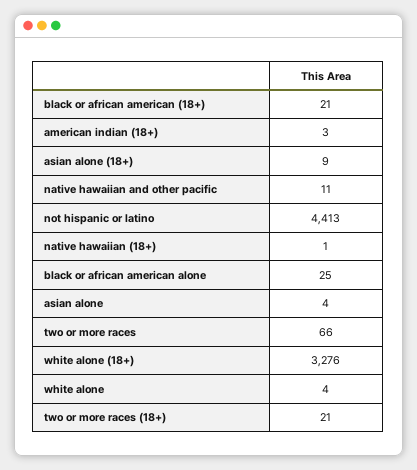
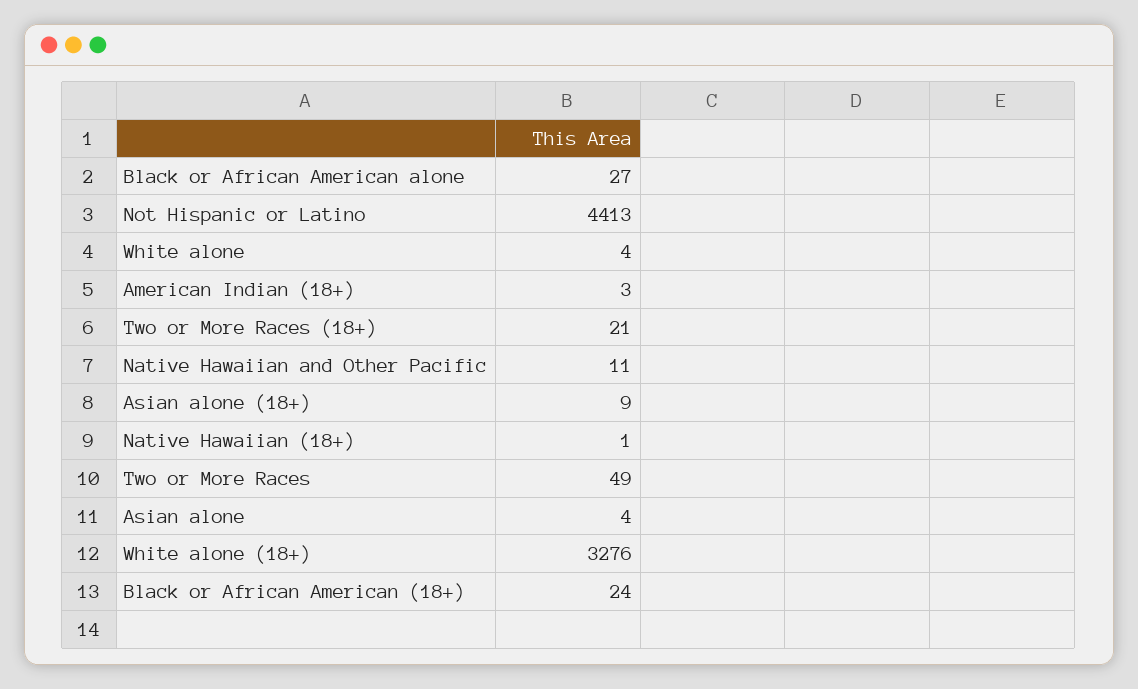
black or african american (18+): 21 -> 24
black or african american alone: 25 -> 27
two or more races: 66 -> 49

